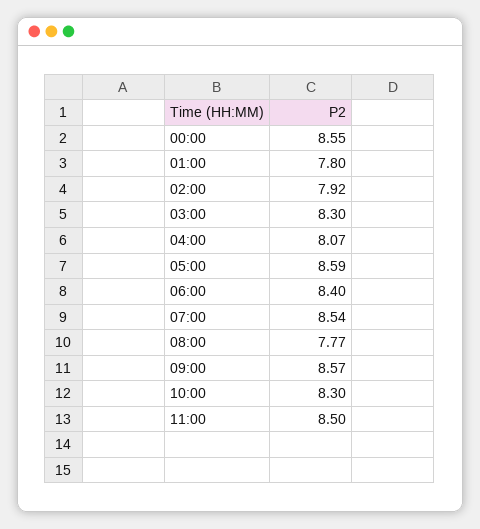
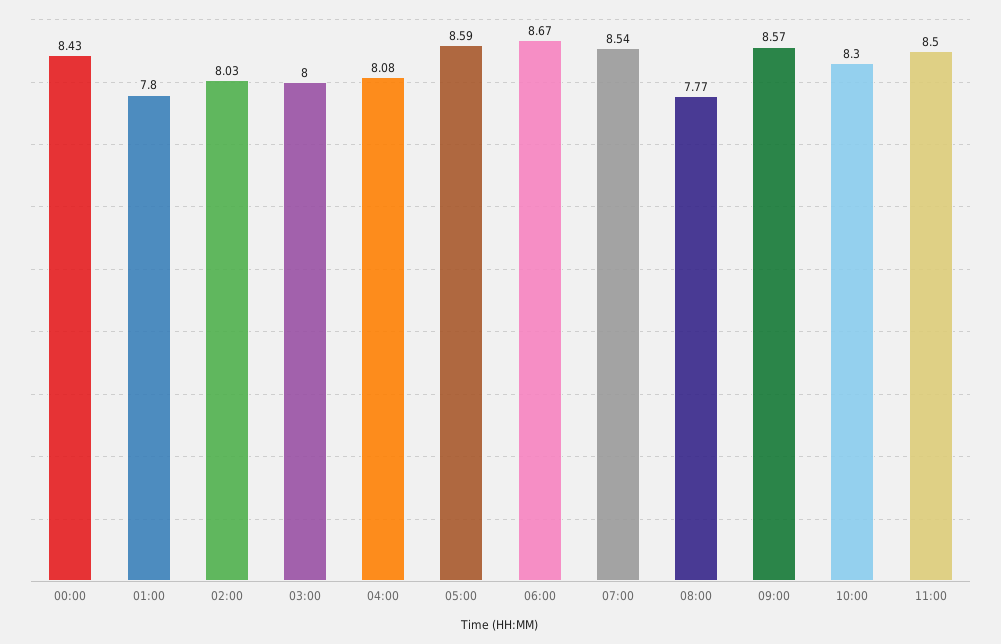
00:00: 8.55 -> 8.43
02:00: 7.92 -> 8.03
03:00: 8.3 -> 8
04:00: 8.07 -> 8.08
06:00: 8.4 -> 8.67

